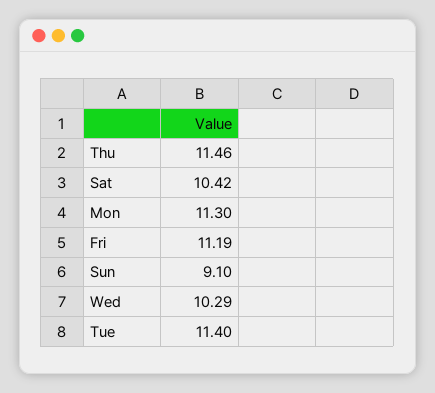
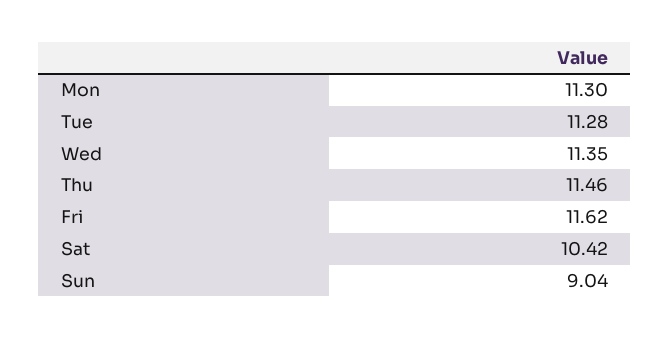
Fri: 11.19 -> 11.62
Sun: 9.1 -> 9.04
Wed: 10.29 -> 11.35
Tue: 11.4 -> 11.28

